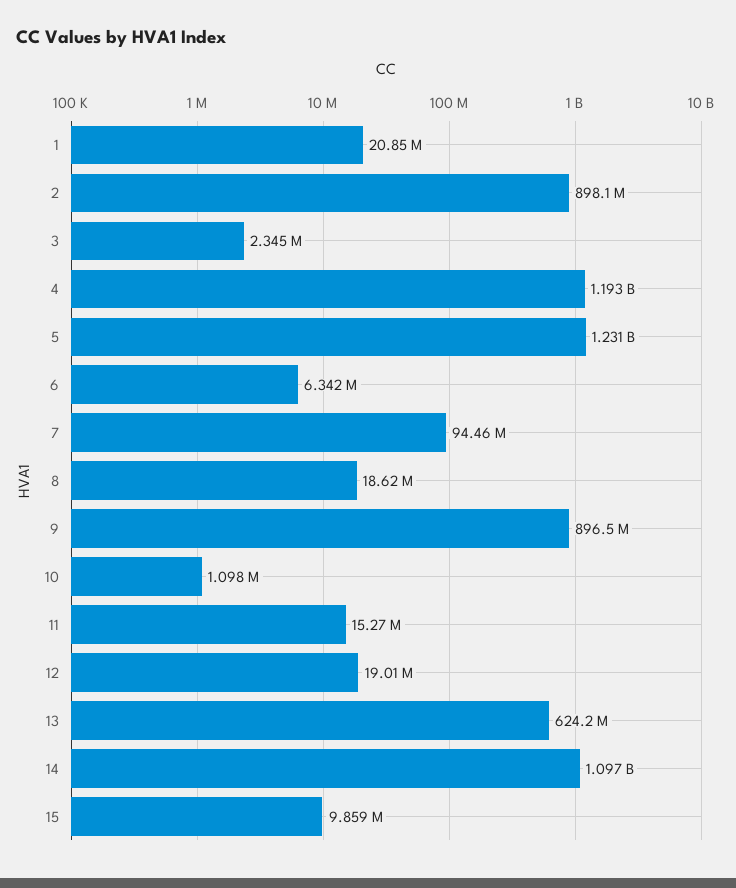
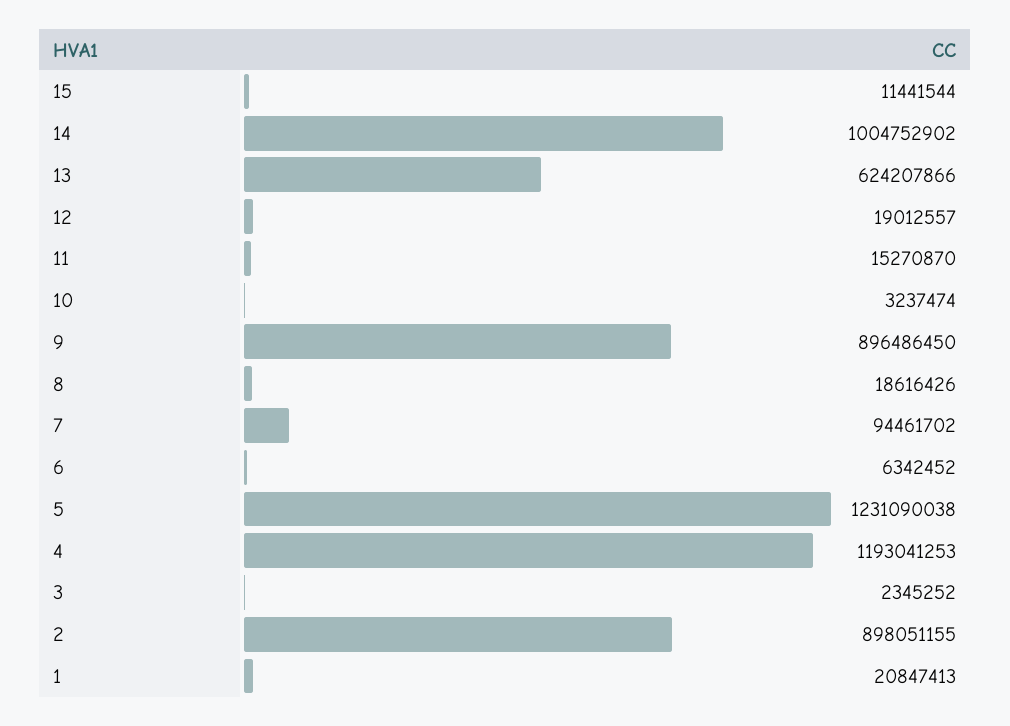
10: 1098000 -> 3237474
14: 1097000000 -> 1004752902
15: 9859000 -> 11441544

